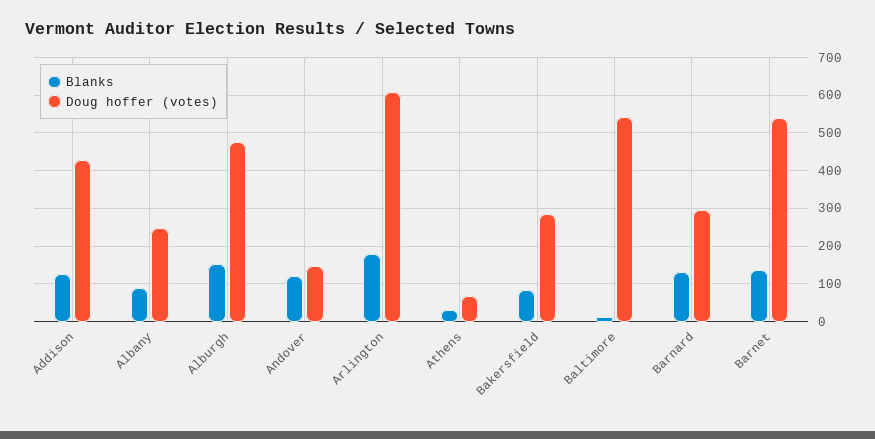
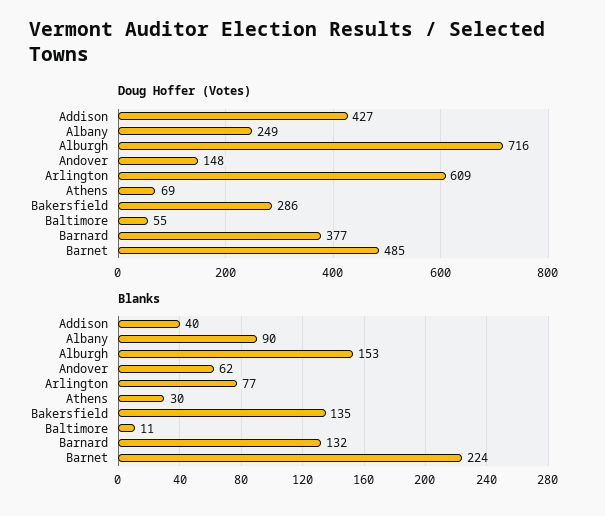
Blanks, Addison: 120 -> 40
Doug hoffer (votes), Alburgh: 480 -> 716
Blanks, Andover: 120 -> 62
Blanks, Arlington: 180 -> 77
Blanks, Bakersfield: 80 -> 135
Doug hoffer (votes), Baltimore: 540 -> 55
Doug hoffer (votes), Barnard: 300 -> 377
Blanks, Barnet: 140 -> 224
Doug hoffer (votes), Barnet: 540 -> 485

